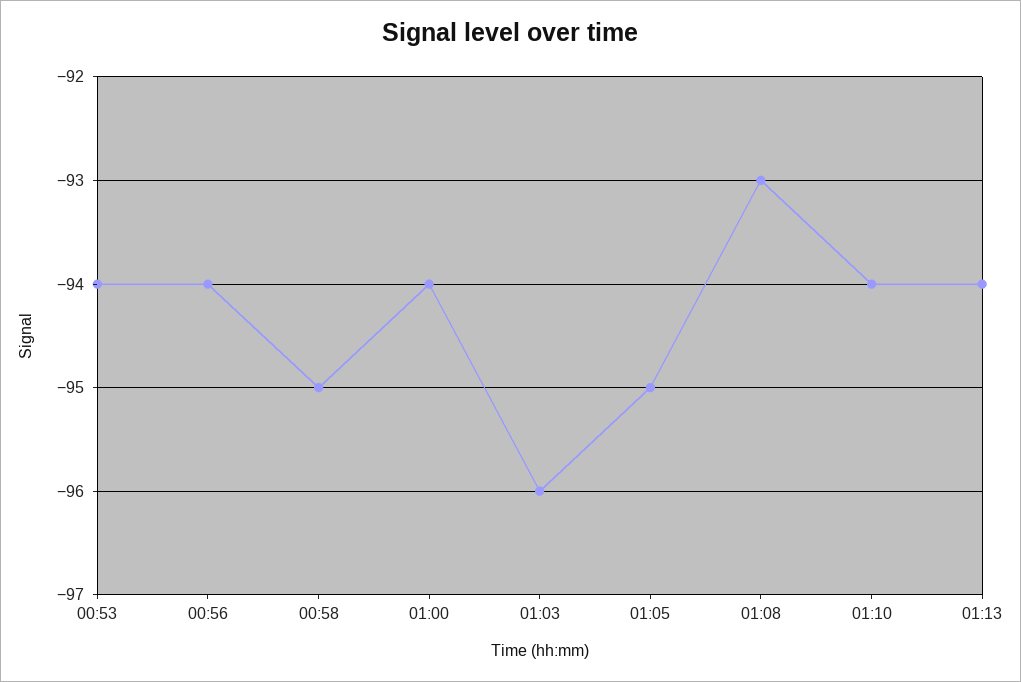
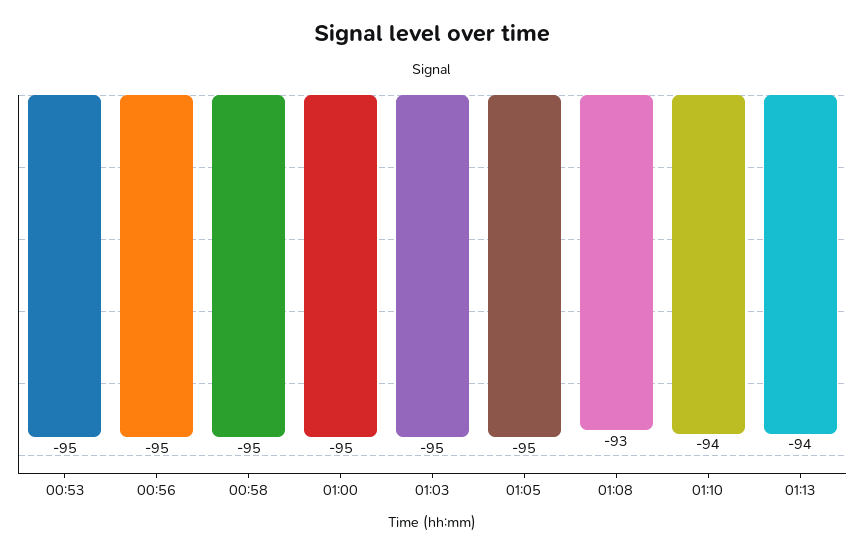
00:53: -94 -> -95
00:56: -94 -> -95
01:00: -94 -> -95
01:03: -96 -> -95

